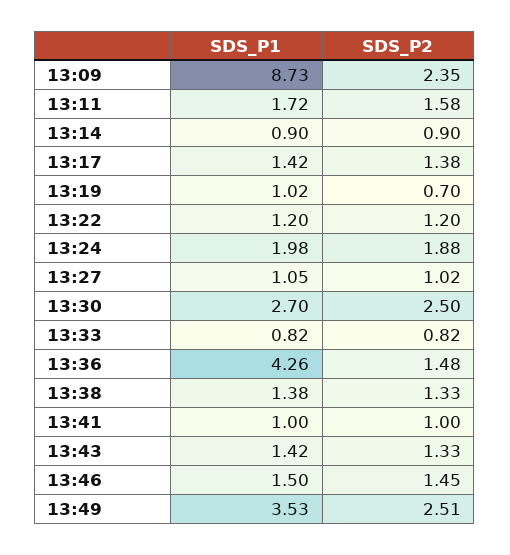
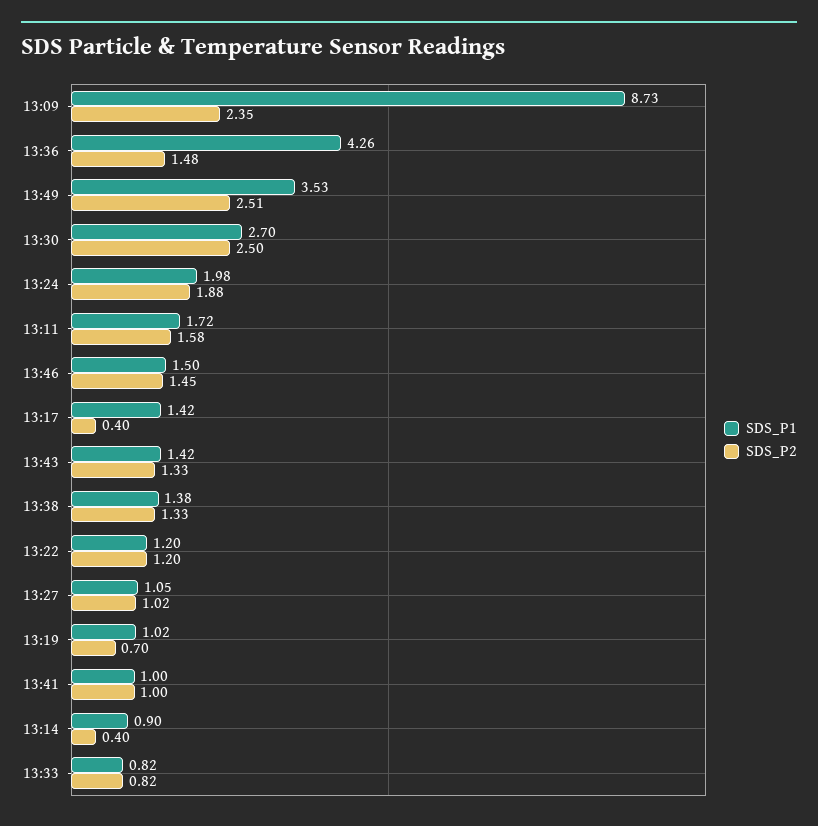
SDS_P2, 13:14: 0.9 -> 0.4
SDS_P2, 13:17: 1.38 -> 0.4

